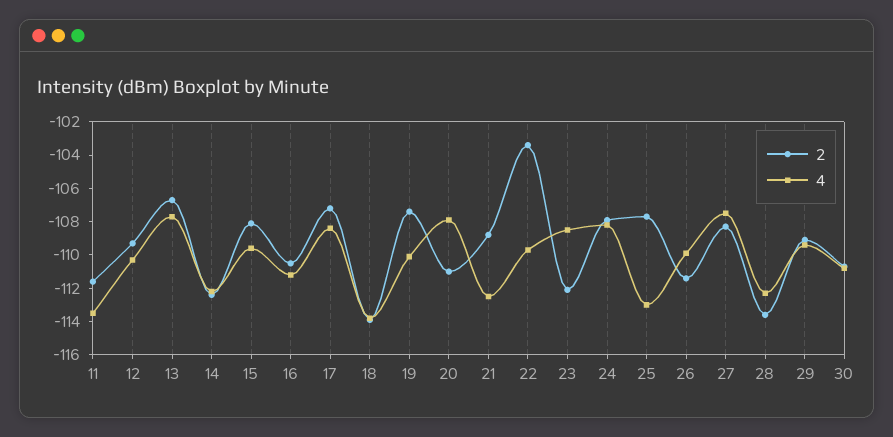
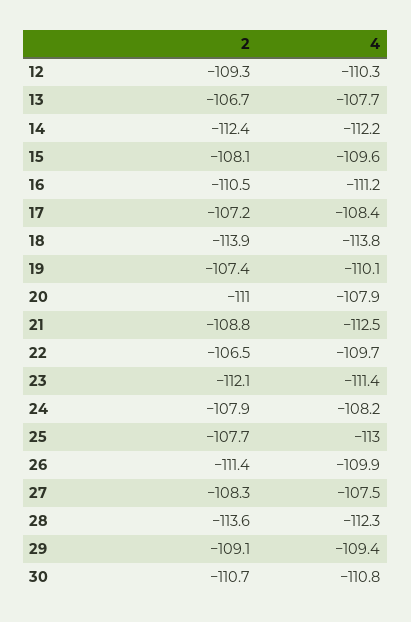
2, 11: -111.5 -> none
4, 11: -113.5 -> none
2, 22: -103.5 -> -106.5
4, 23: -108.5 -> -111.4

